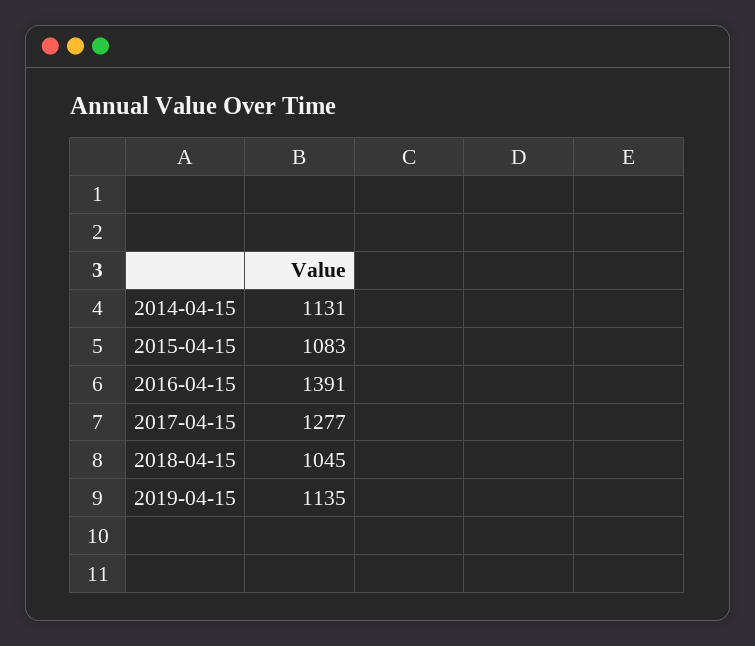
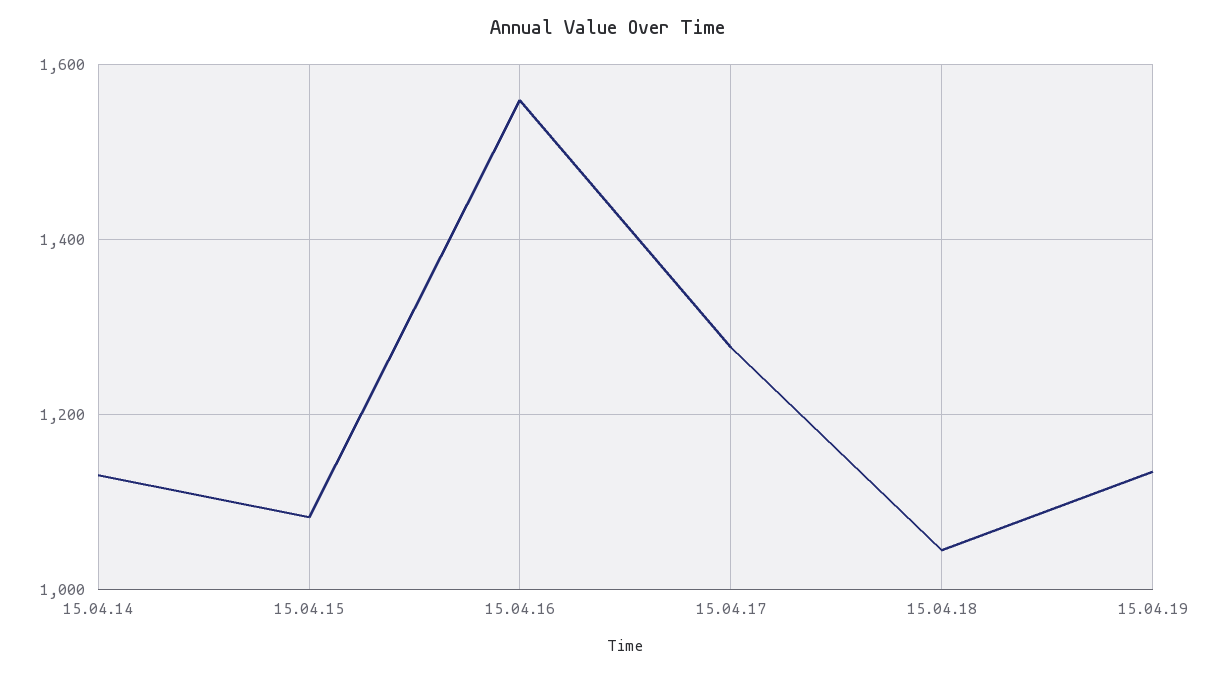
2016-04-15: 1391 -> 1560

